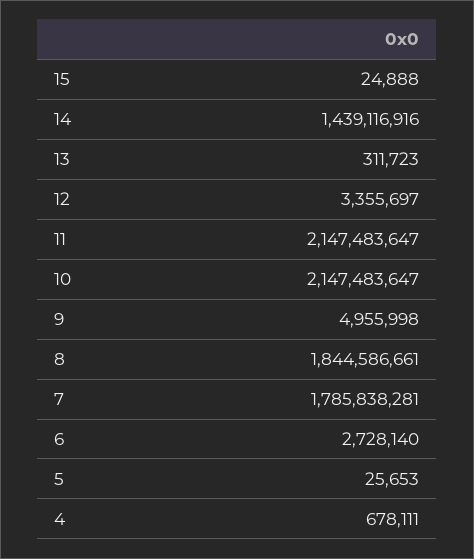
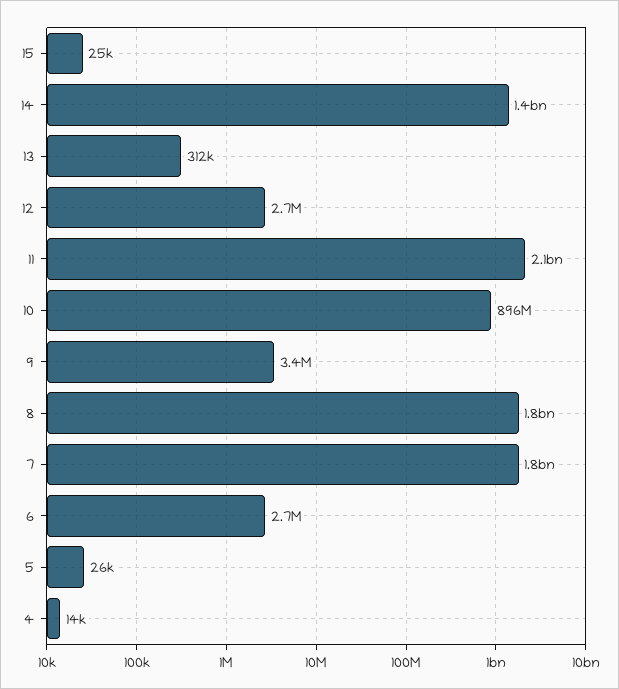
12: 3355697 -> 2700000
10: 2147483647 -> 896000000
9: 4955998 -> 3400000
4: 678111 -> 14000

